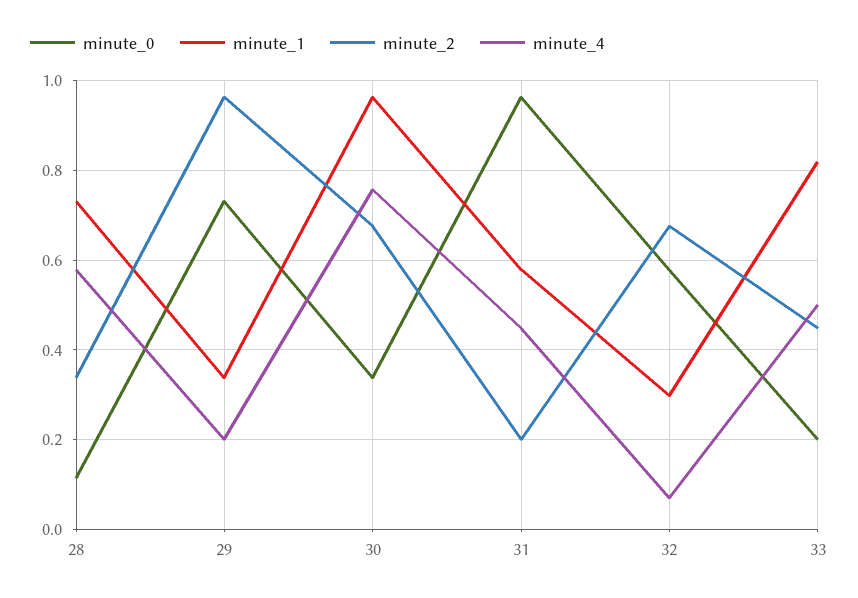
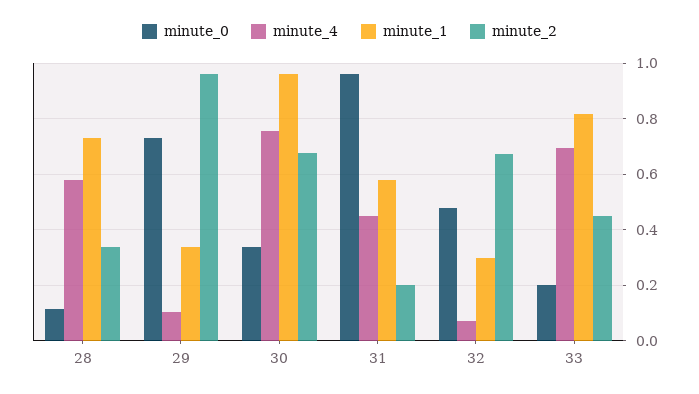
minute_4, 29: 0.2 -> 0.1
minute_0, 32: 0.58 -> 0.475
minute_4, 33: 0.5 -> 0.7

